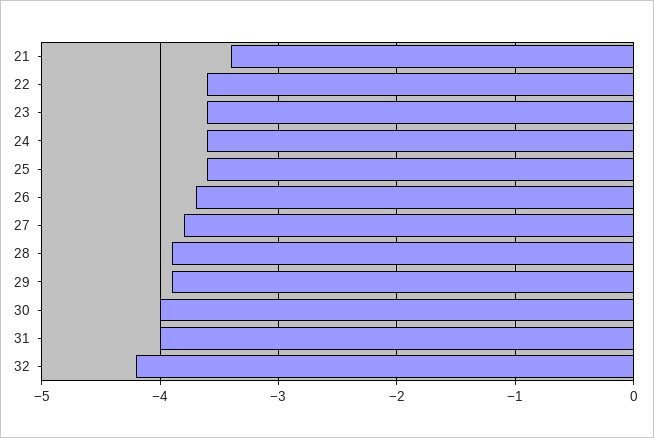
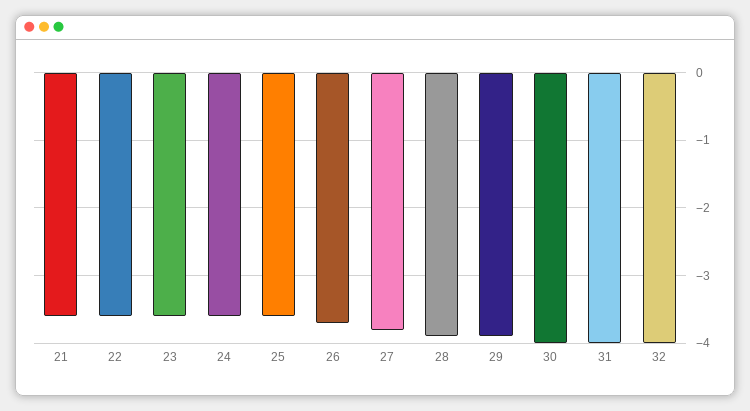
21: -3.4 -> -3.6
32: -4.2 -> -4

